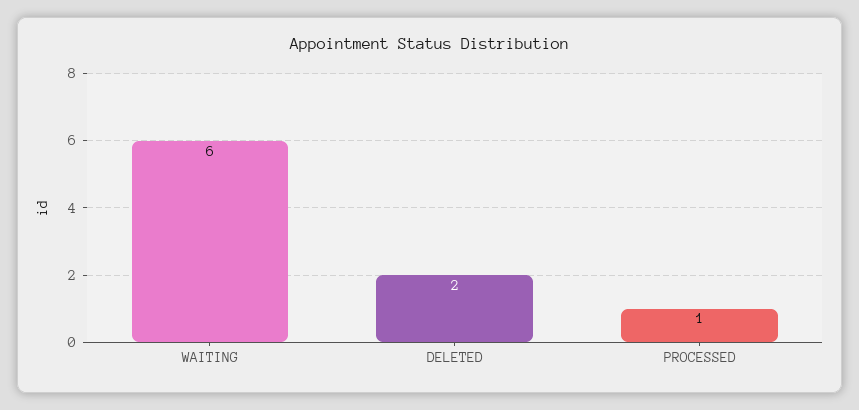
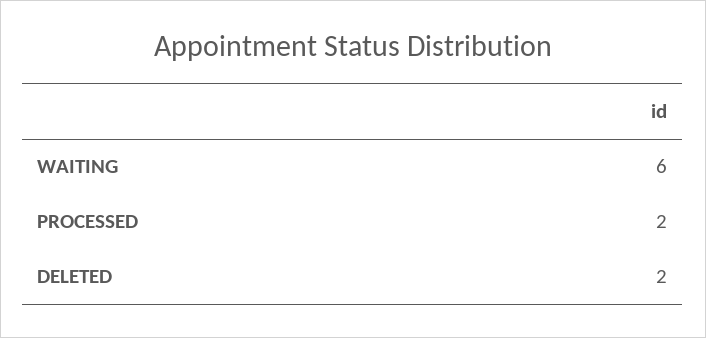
PROCESSED: 1 -> 2

